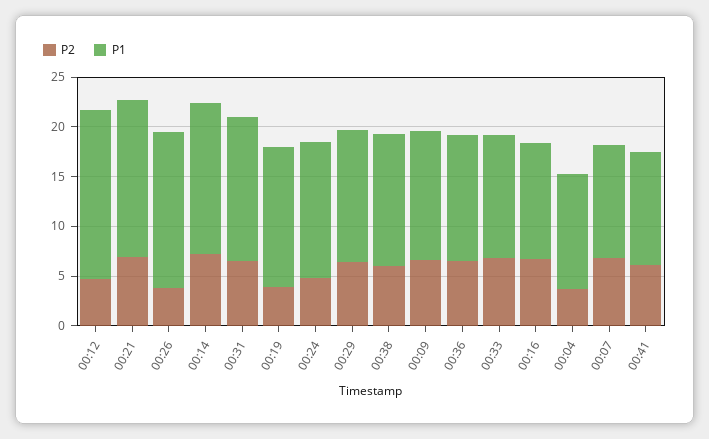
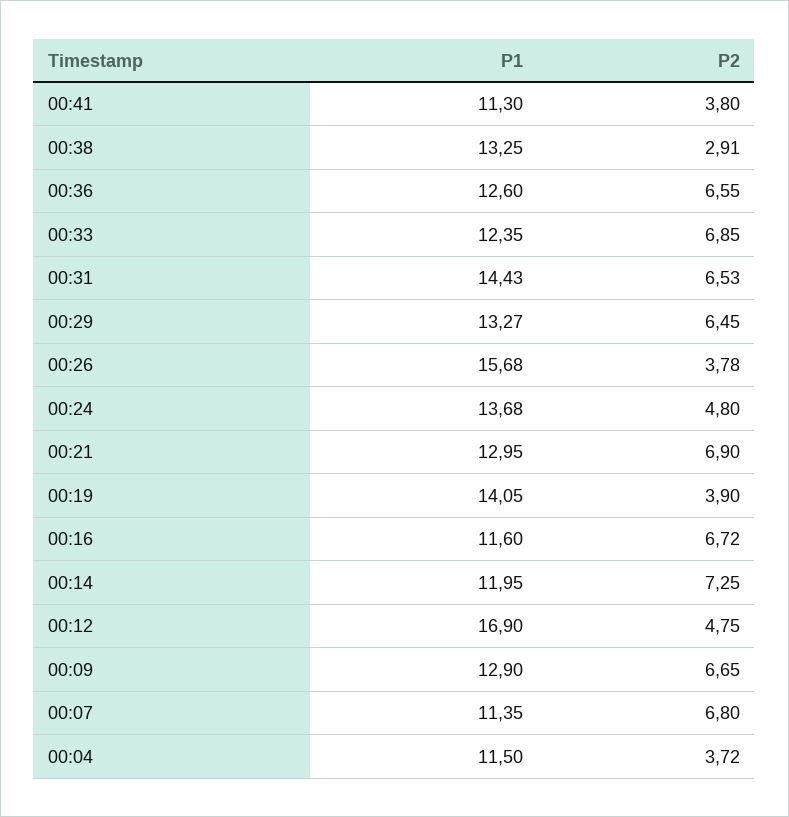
P1, 00:21: 16 -> 12.95
P1, 00:14: 15 -> 11.95
P2, 00:38: 6 -> 2.91
P2, 00:41: 6 -> 3.8

